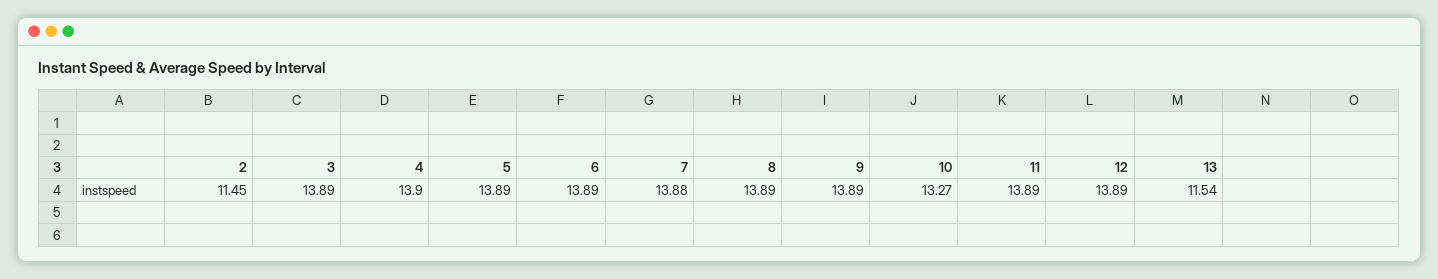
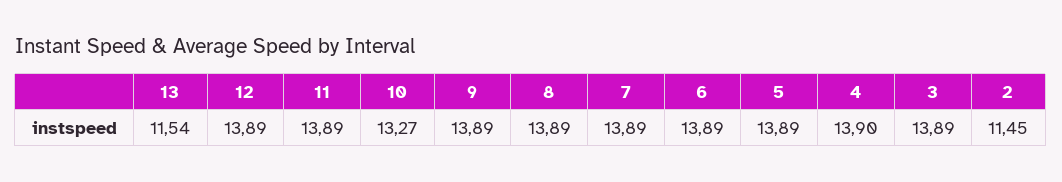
7: 13.88 -> 13.89

